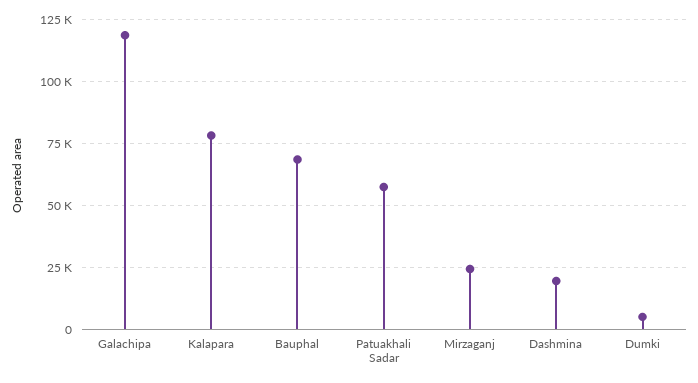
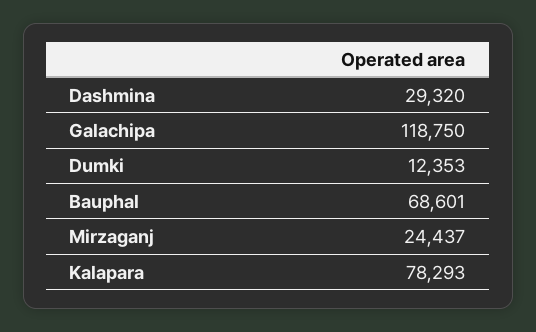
Patuakhali Sadar: 57500 -> none
Dashmina: 20000 -> 29320
Dumki: 5000 -> 12353

